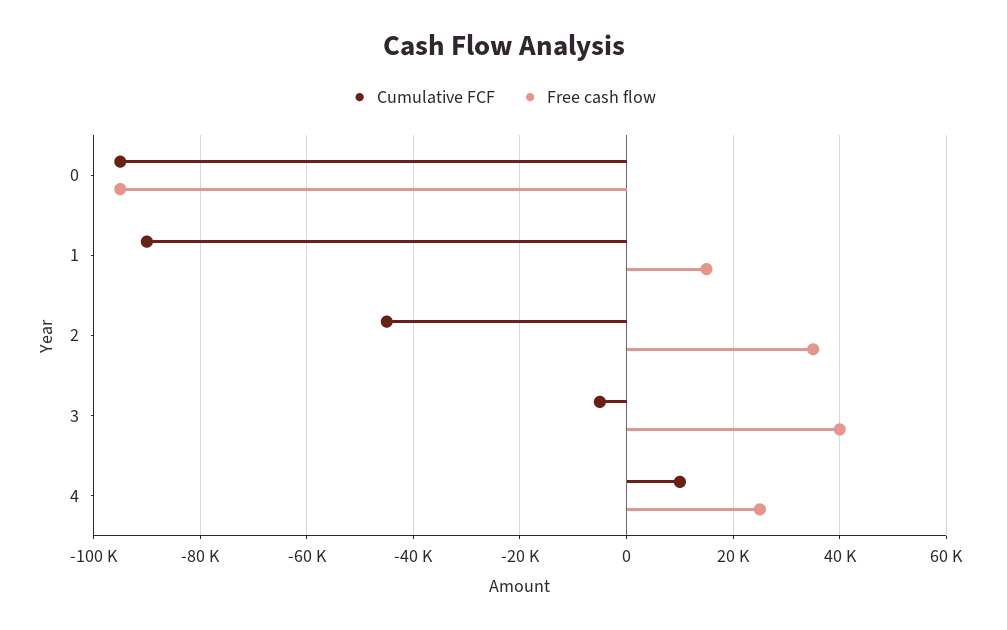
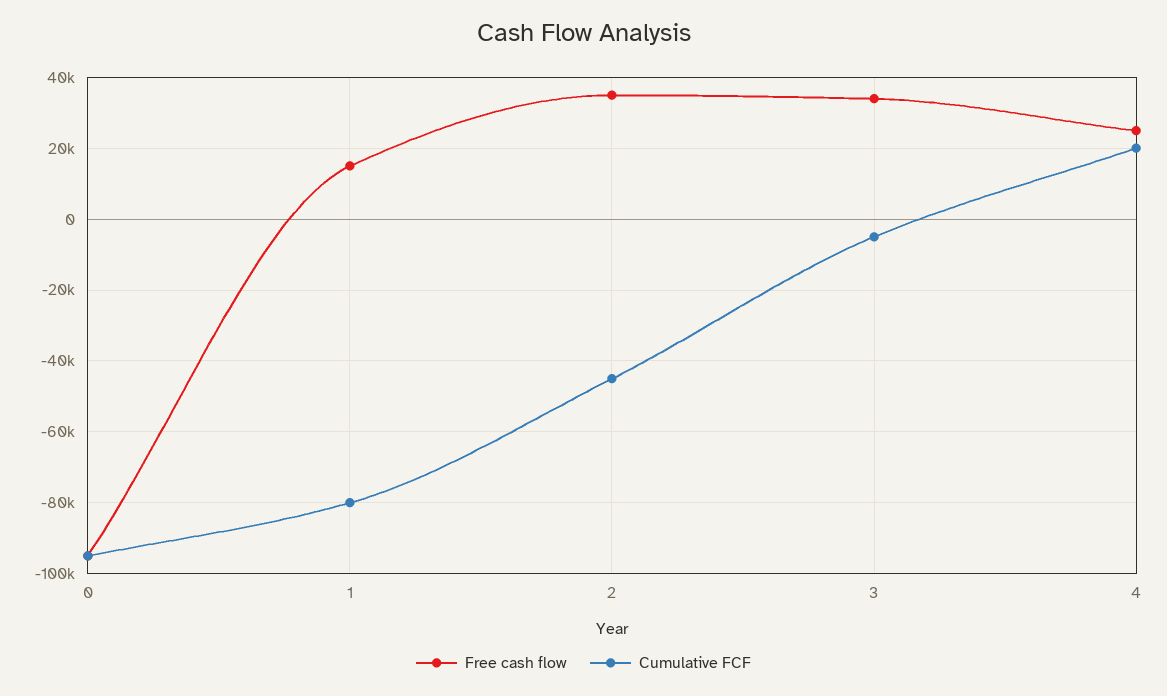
Cumulative FCF, 1: -90000 -> -80000
Free cash flow, 3: 40000 -> 34000
Cumulative FCF, 4: 10000 -> 20000

